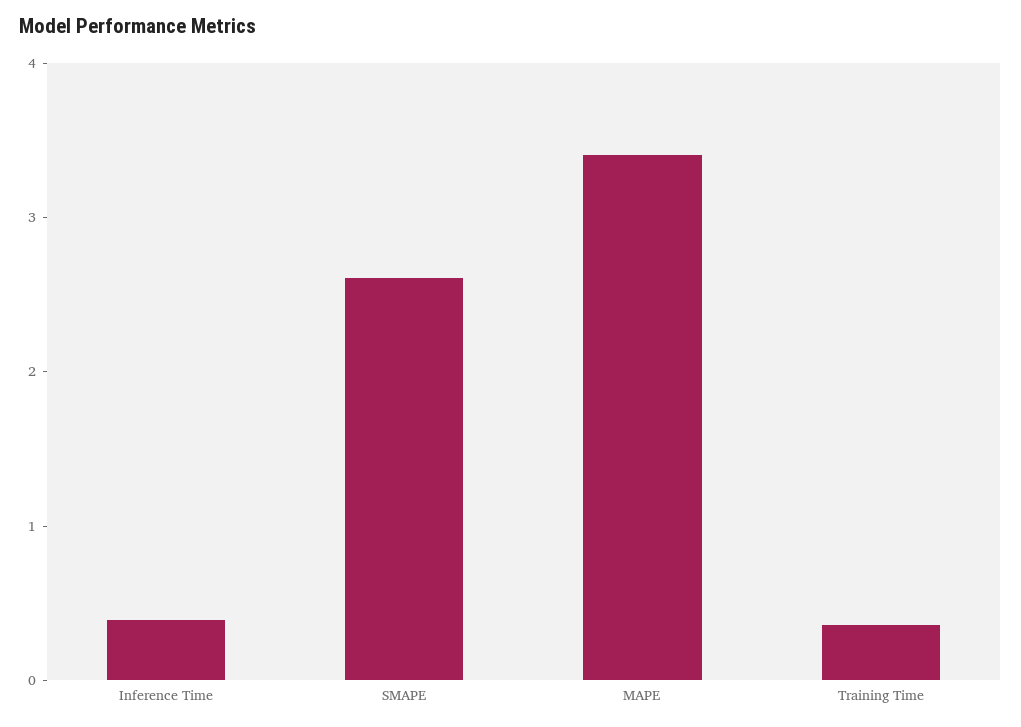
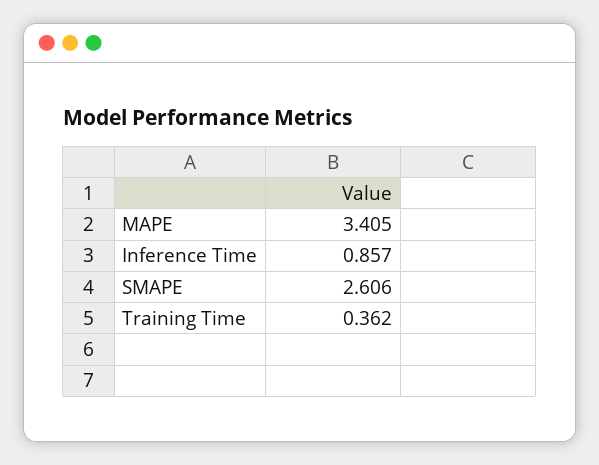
Inference Time: 0.4 -> 0.857

